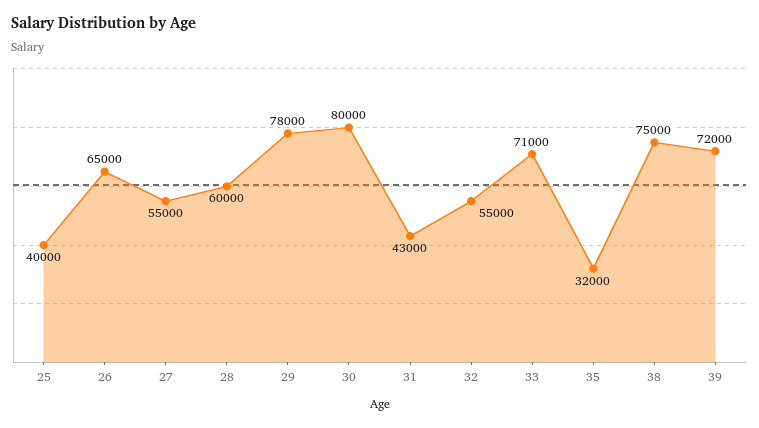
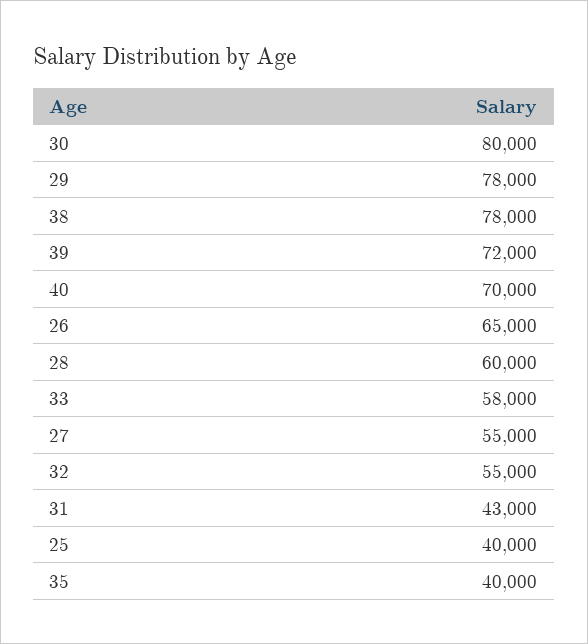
33: 71000 -> 58000
35: 32000 -> 40000
38: 75000 -> 78000
40: none -> 70000

